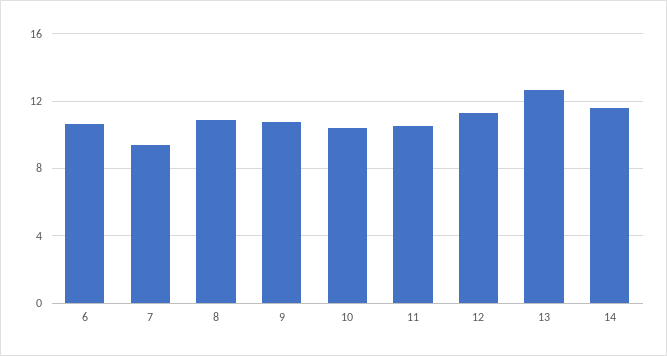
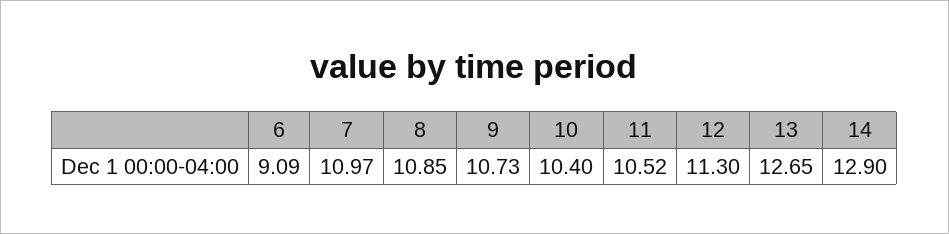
6: 10.5 -> 9.09
7: 9.5 -> 10.97
14: 11.5 -> 12.9

